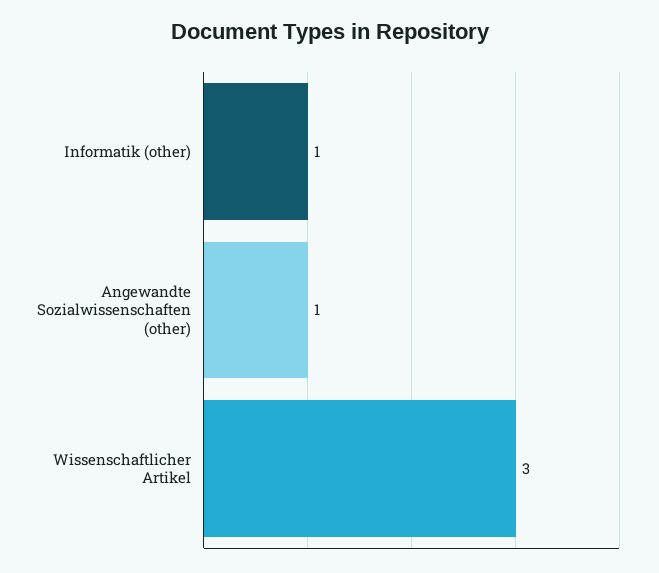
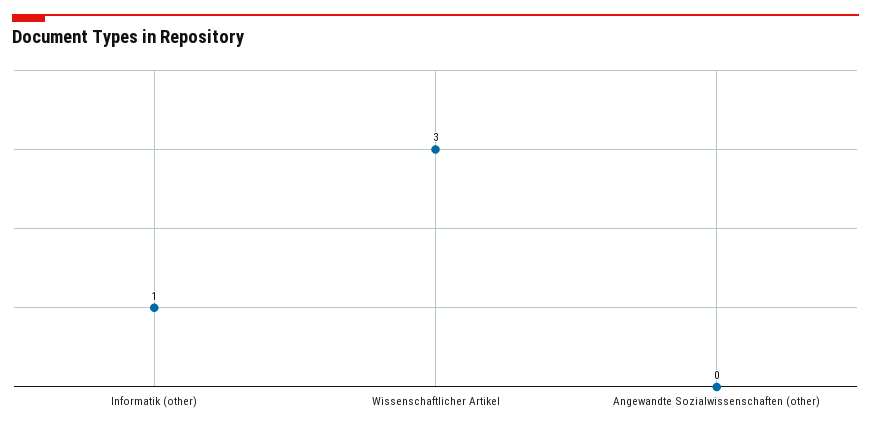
Angewandte Sozialwissenschaften (other): 1 -> 0

